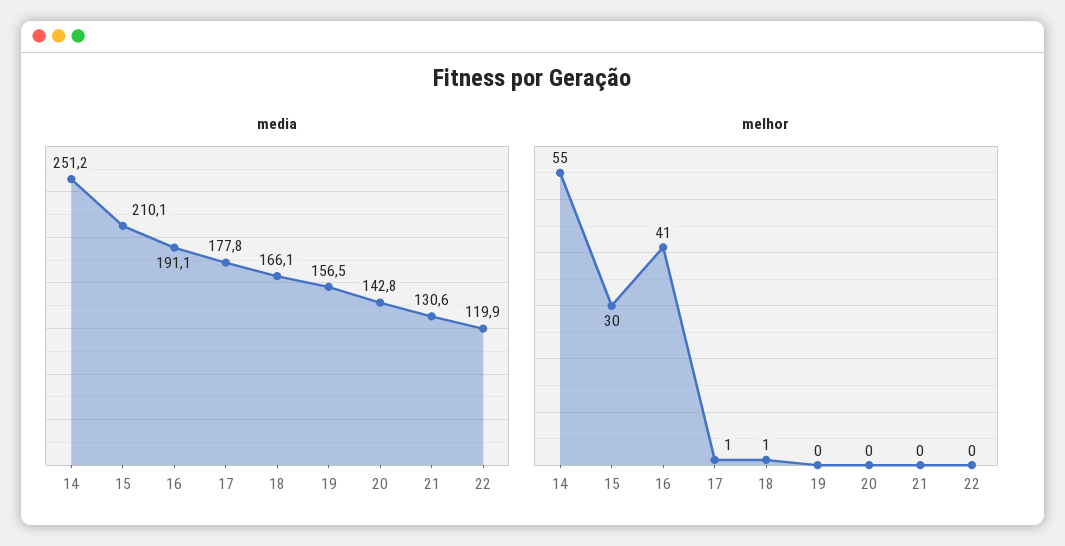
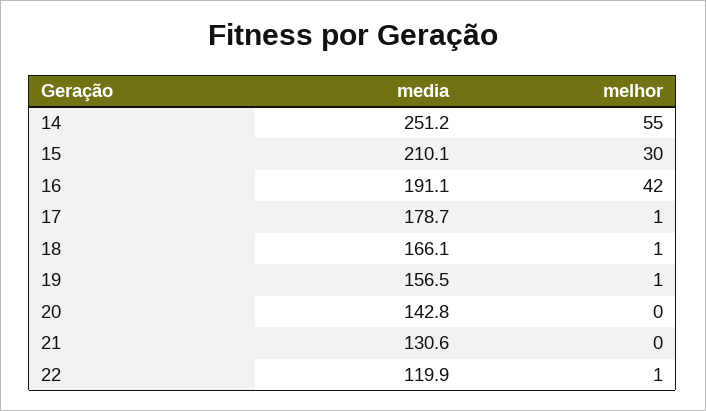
media, 17: 177.8 -> 178.7
melhor, 16: 41 -> 42
melhor, 19: 0 -> 1
melhor, 22: 0 -> 1

